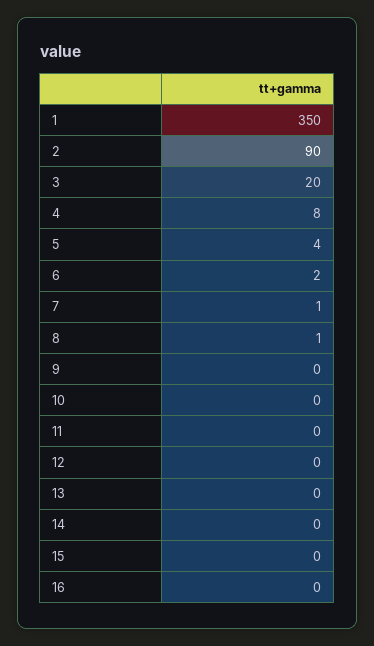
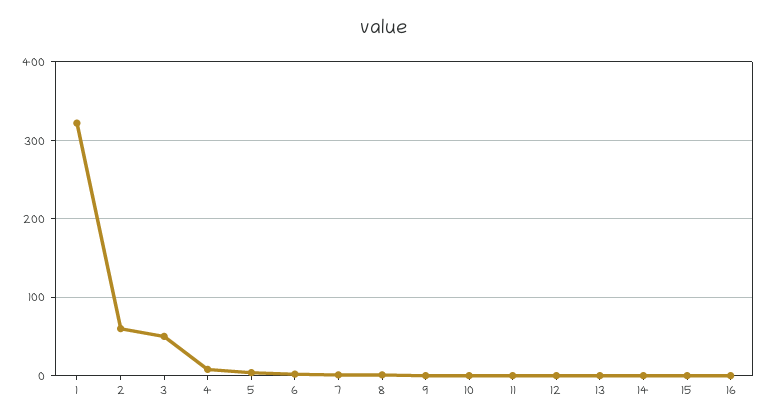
1: 350 -> 320
2: 90 -> 60
3: 20 -> 50

